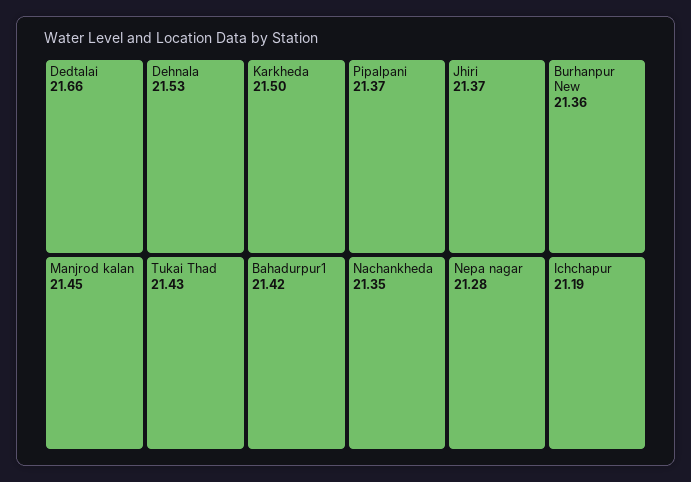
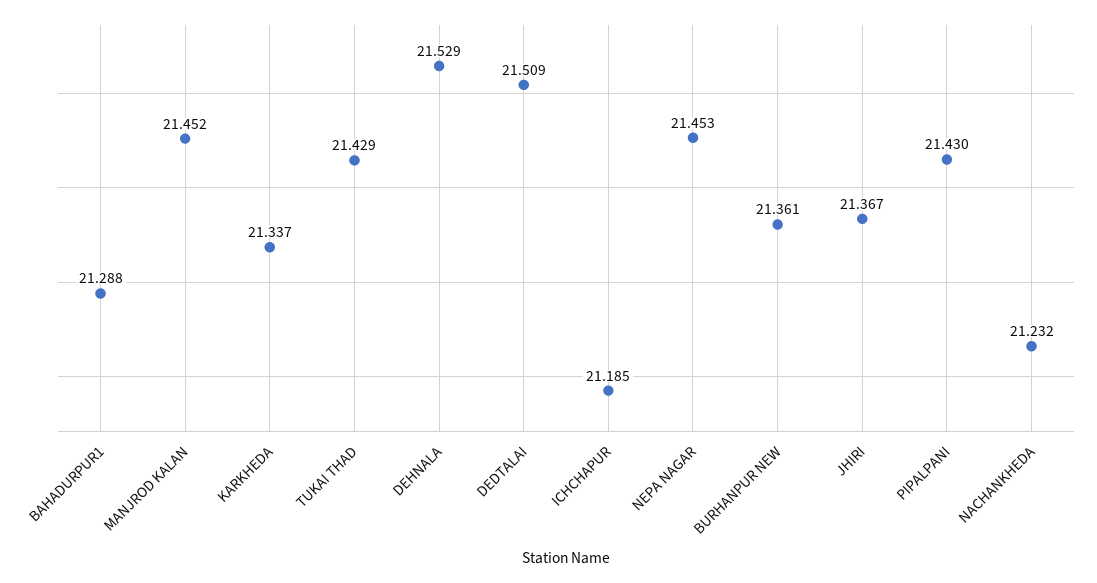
Dedtalai: 21.66 -> 21.509
Karkheda: 21.5 -> 21.337
Bahadurpur1: 21.42 -> 21.288
Pipalpani: 21.37 -> 21.43
Nachankheda: 21.35 -> 21.232
Nepa nagar: 21.28 -> 21.453

